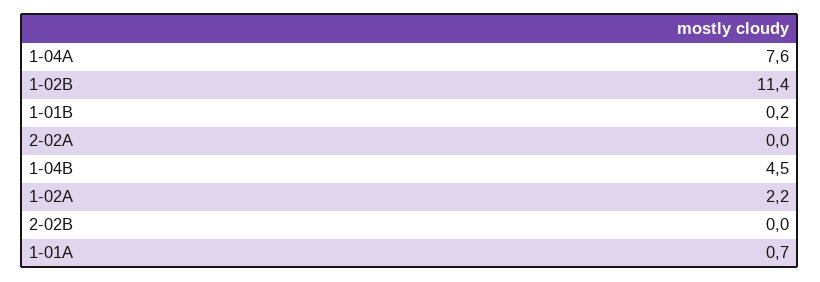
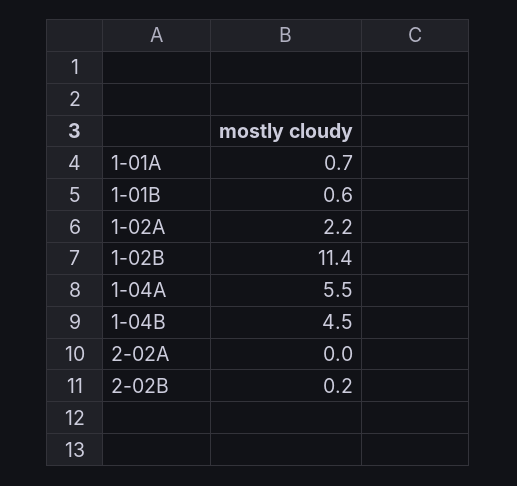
1-04A: 7.6 -> 5.5
1-01B: 0.2 -> 0.6
2-02B: 0 -> 0.2

